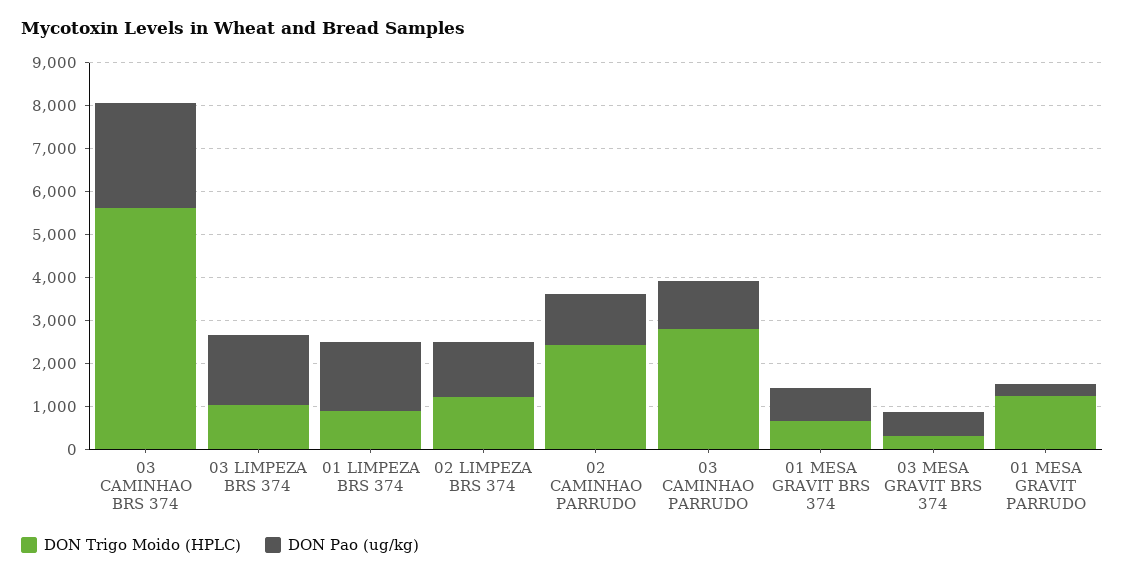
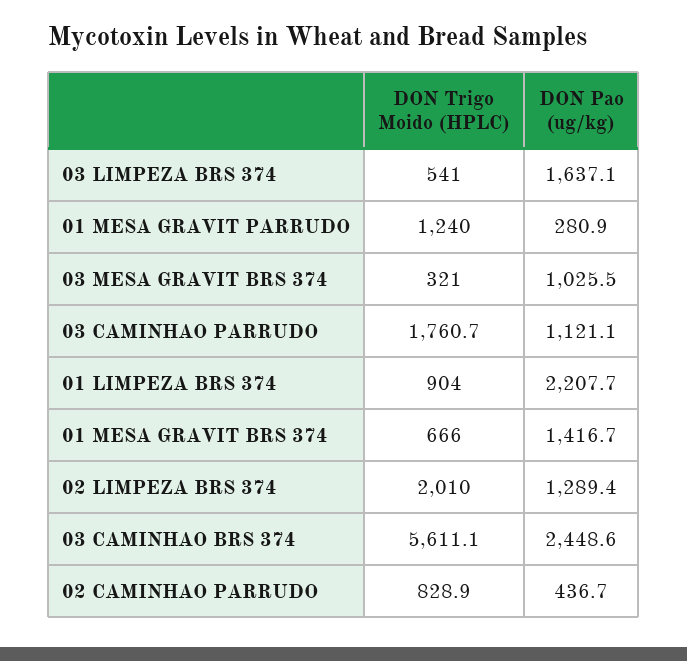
DON Trigo Moido (HPLC), 03 LIMPEZA BRS 374: 1000 -> 541
DON Pao (ug/kg), 01 LIMPEZA BRS 374: 1600 -> 2207.7
DON Trigo Moido (HPLC), 02 LIMPEZA BRS 374: 1200 -> 2010
DON Trigo Moido (HPLC), 02 CAMINHAO PARRUDO: 2400 -> 828.9
DON Pao (ug/kg), 02 CAMINHAO PARRUDO: 1200 -> 436.7
DON Trigo Moido (HPLC), 03 CAMINHAO PARRUDO: 2800 -> 1760.7
DON Pao (ug/kg), 01 MESA GRAVIT BRS 374: 800 -> 1416.7
DON Pao (ug/kg), 03 MESA GRAVIT BRS 374: 600 -> 1025.5

